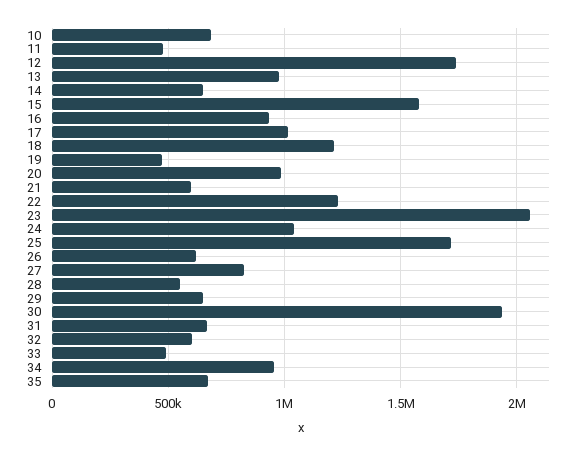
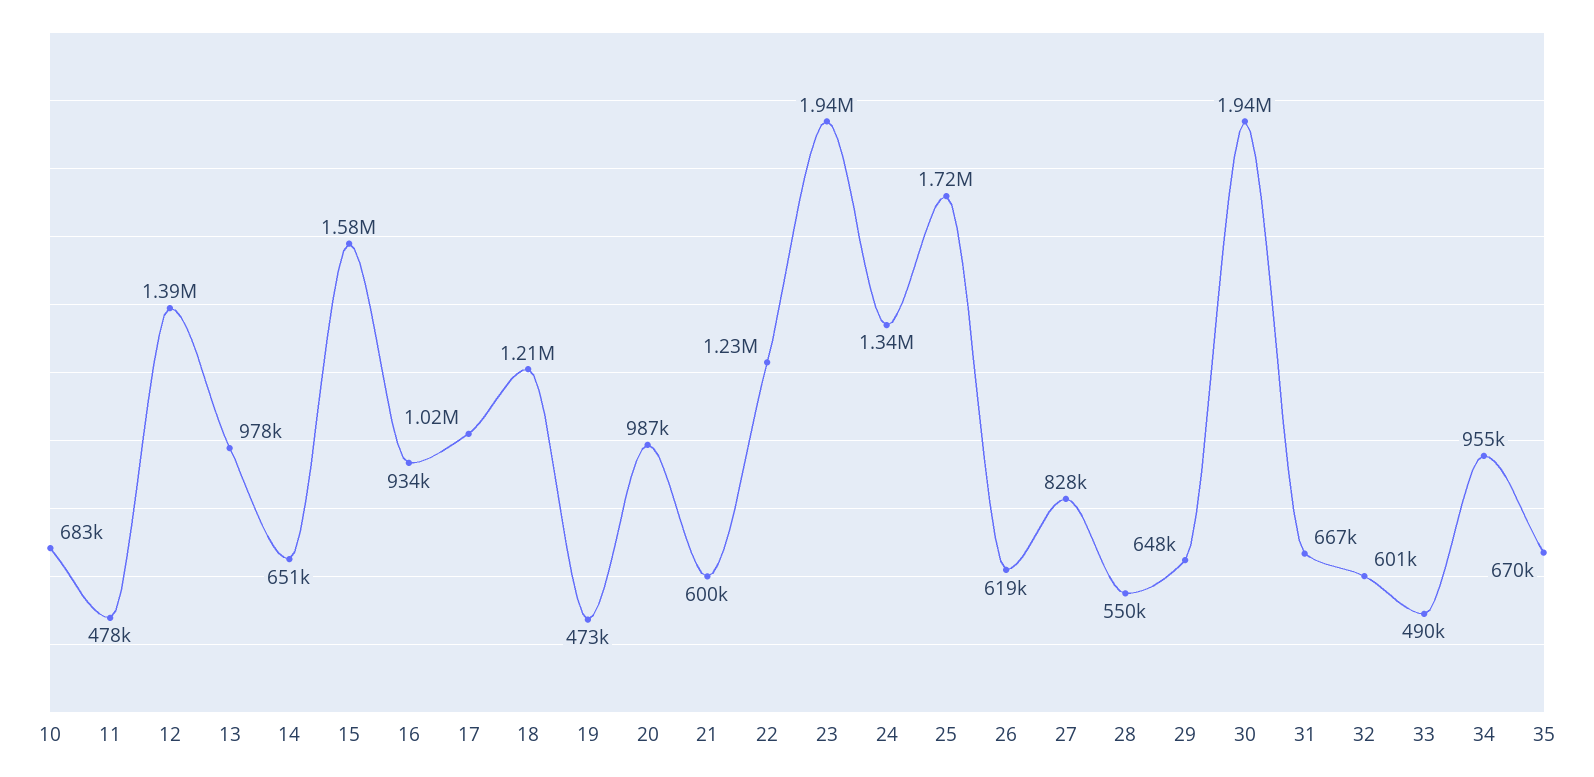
12: 1750000 -> 1390000
23: 2050000 -> 1940000
24: 1050000 -> 1340000

